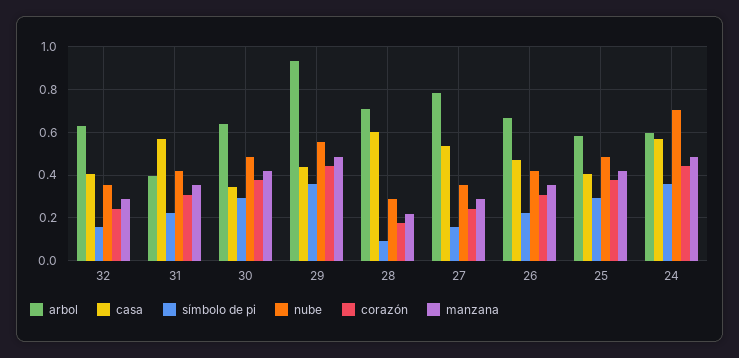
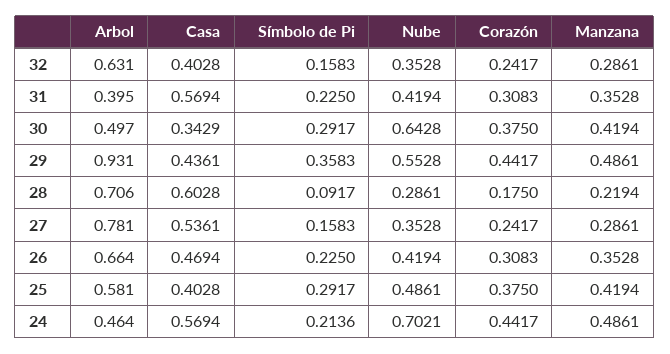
arbol, 30: 0.65 -> 0.497
nube, 30: 0.5 -> 0.6428
arbol, 24: 0.6 -> 0.464
símbolo de pi, 24: 0.35 -> 0.2136

